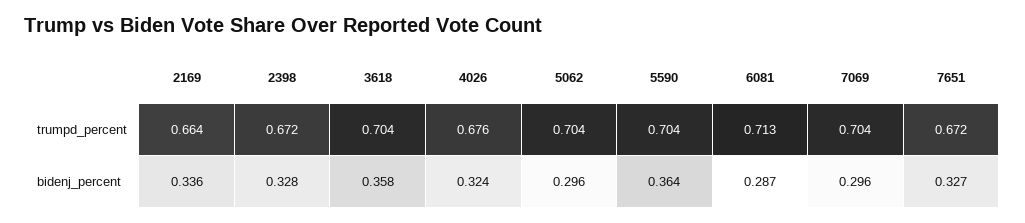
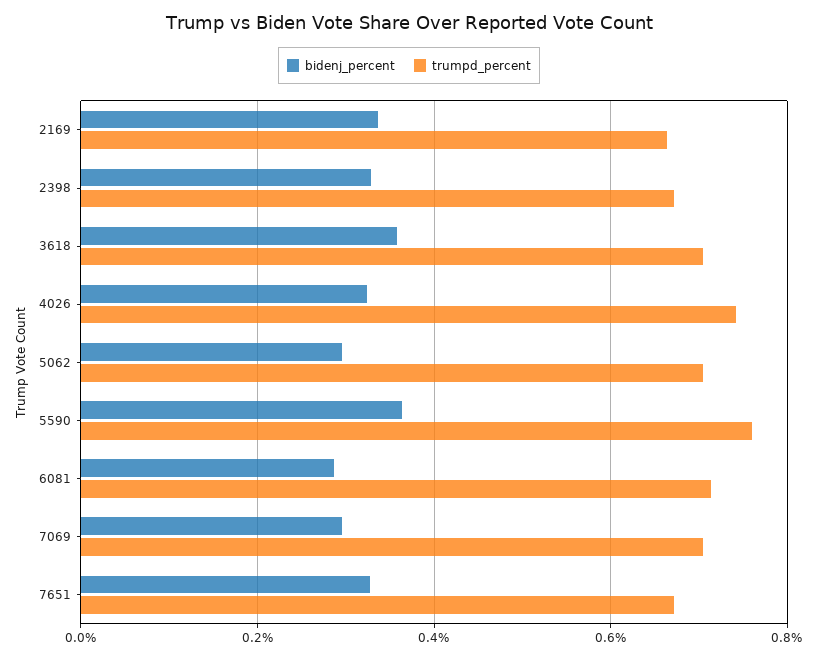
trumpd_percent, 4026: 0.676 -> 0.74
trumpd_percent, 5590: 0.704 -> 0.76

